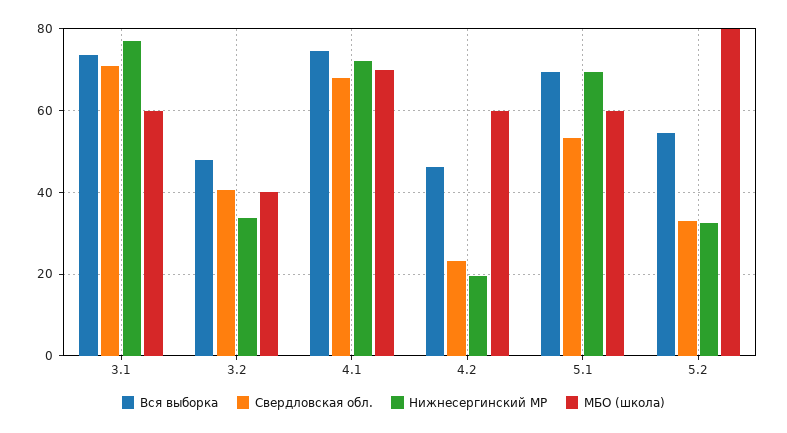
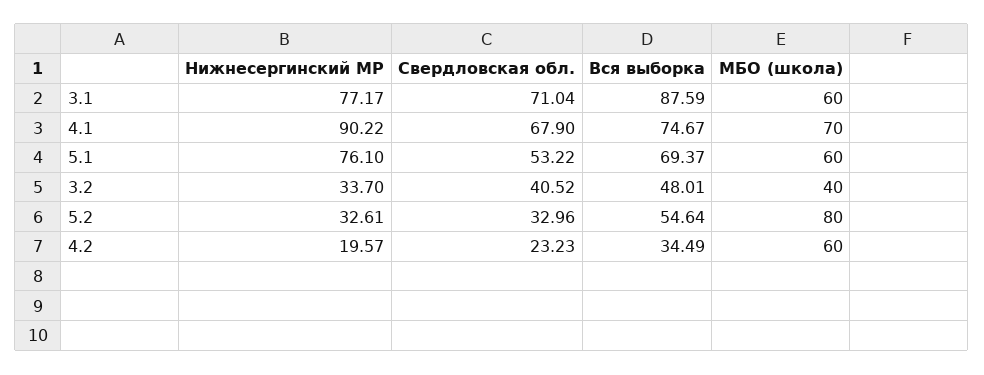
Вся выборка, 3.1: 74 -> 87.59
Нижнесергинский МР, 4.1: 72 -> 90.22
Вся выборка, 4.2: 46 -> 34.49
Нижнесергинский МР, 5.1: 70 -> 76.1

